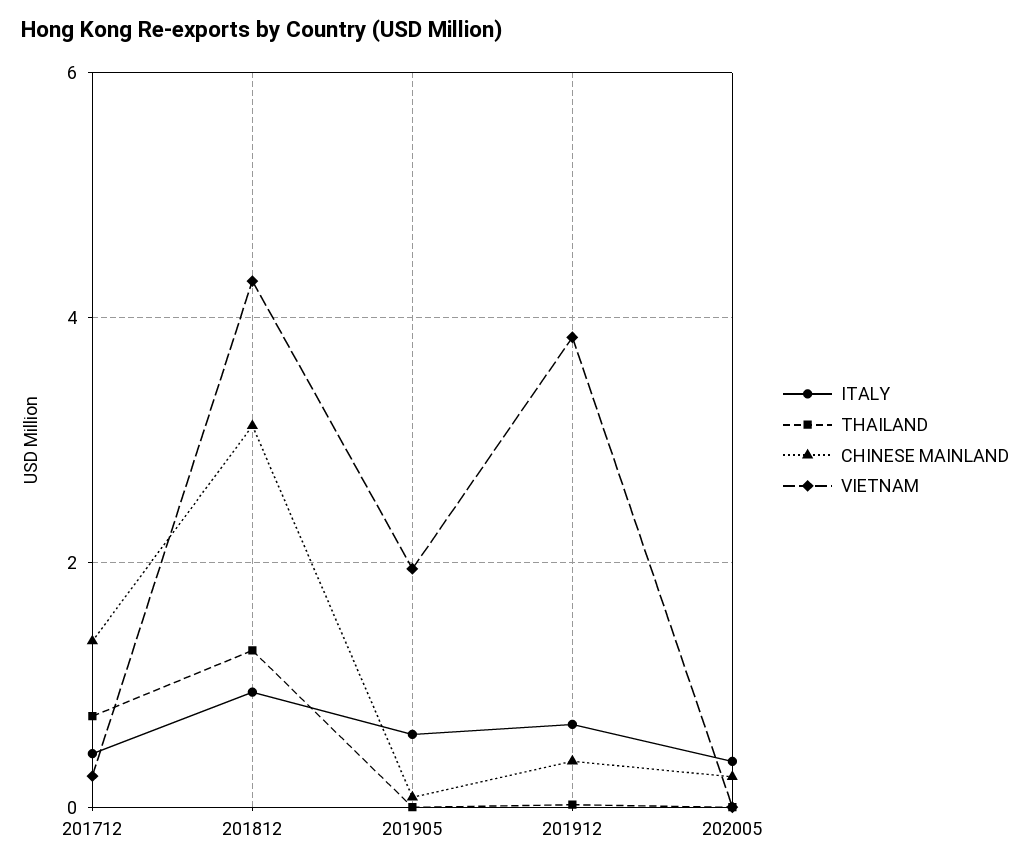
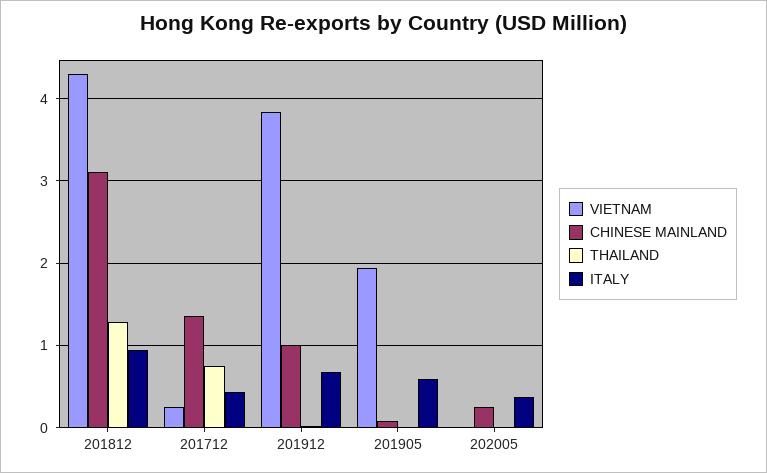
CHINESE MAINLAND, 201912: 0.4 -> 1

